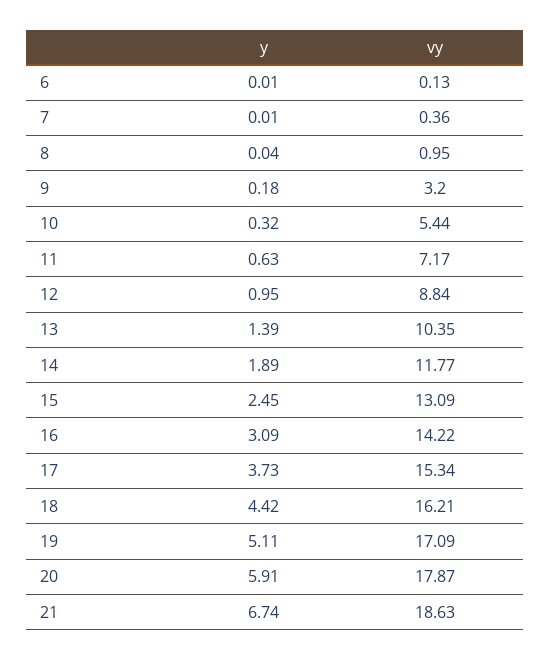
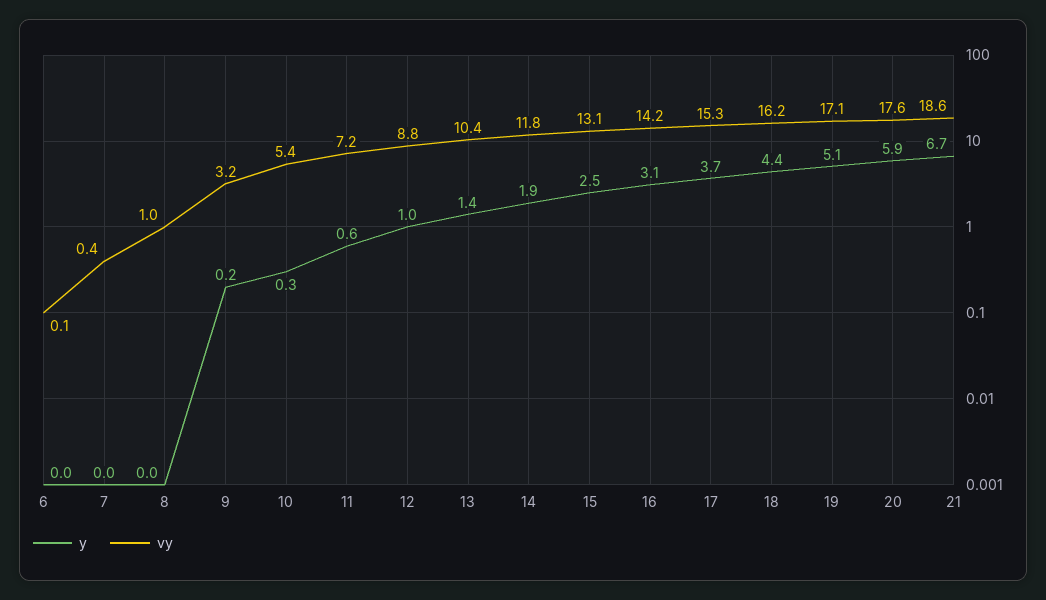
vy, 20: 17.87 -> 17.6

